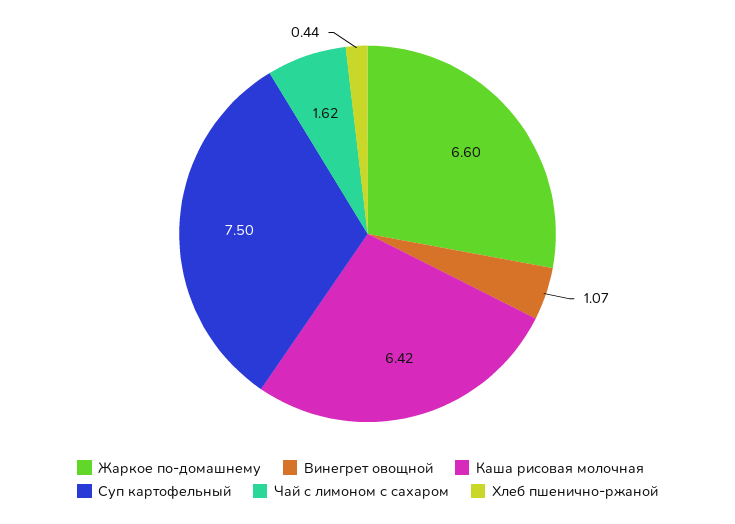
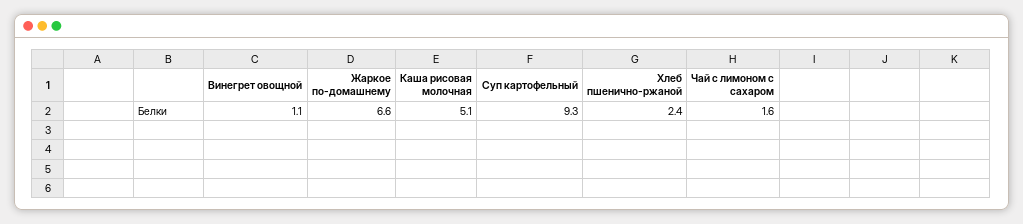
Каша рисовая молочная: 6.42 -> 5.1
Суп картофельный: 7.5 -> 9.3
Хлеб пшенично-ржаной: 0.44 -> 2.4

